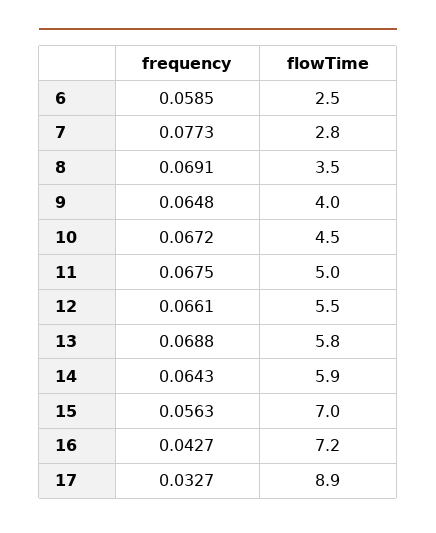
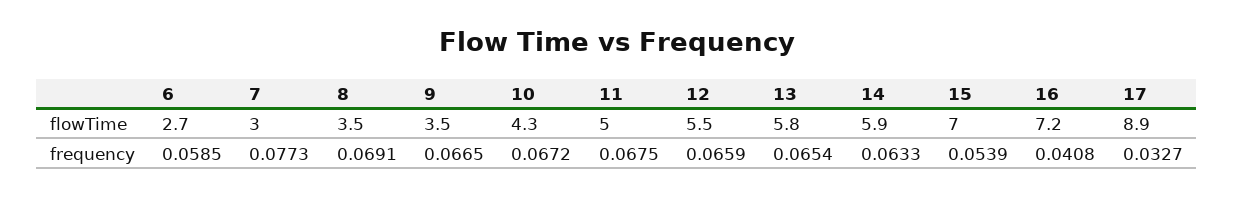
flowTime, 6: 2.5 -> 2.7
flowTime, 7: 2.8 -> 3
frequency, 9: 0.0648 -> 0.0665
flowTime, 9: 4 -> 3.5
flowTime, 10: 4.5 -> 4.3
frequency, 12: 0.0661 -> 0.0659
frequency, 13: 0.0688 -> 0.0654
frequency, 14: 0.0643 -> 0.0633
frequency, 15: 0.0563 -> 0.0539
frequency, 16: 0.0427 -> 0.0408

